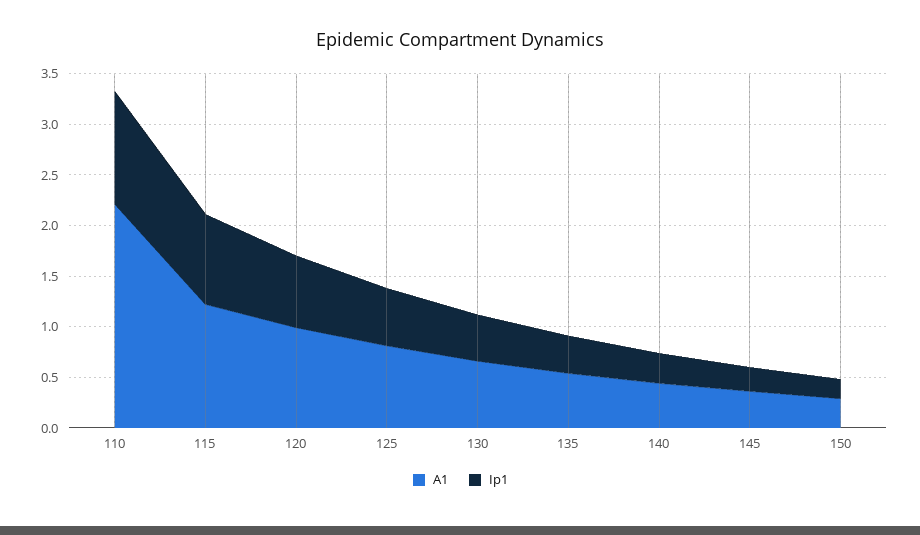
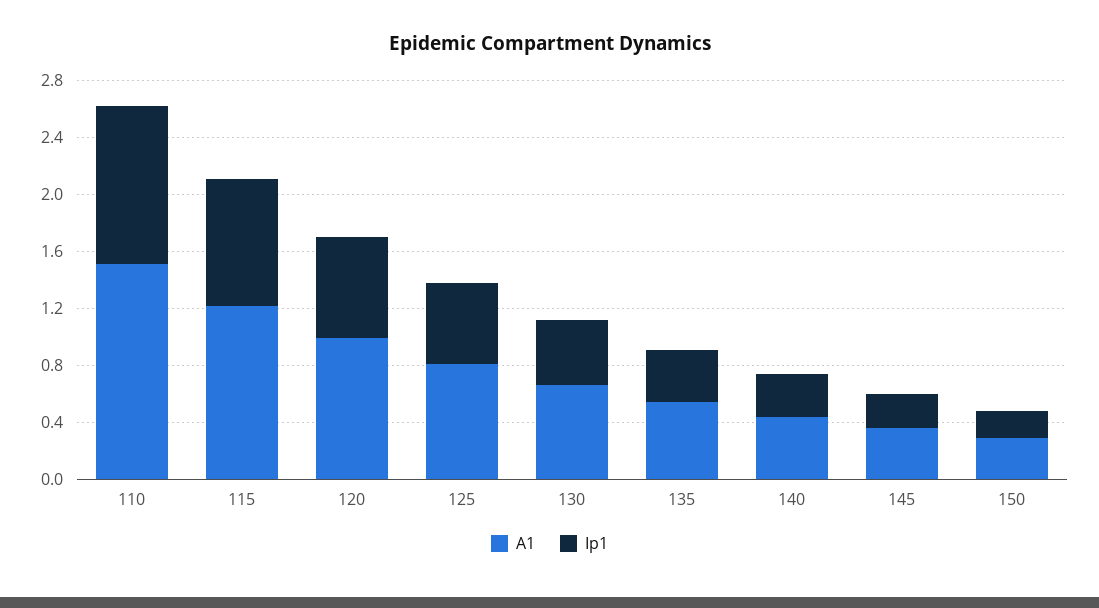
A1, 110: 2.2 -> 1.5

